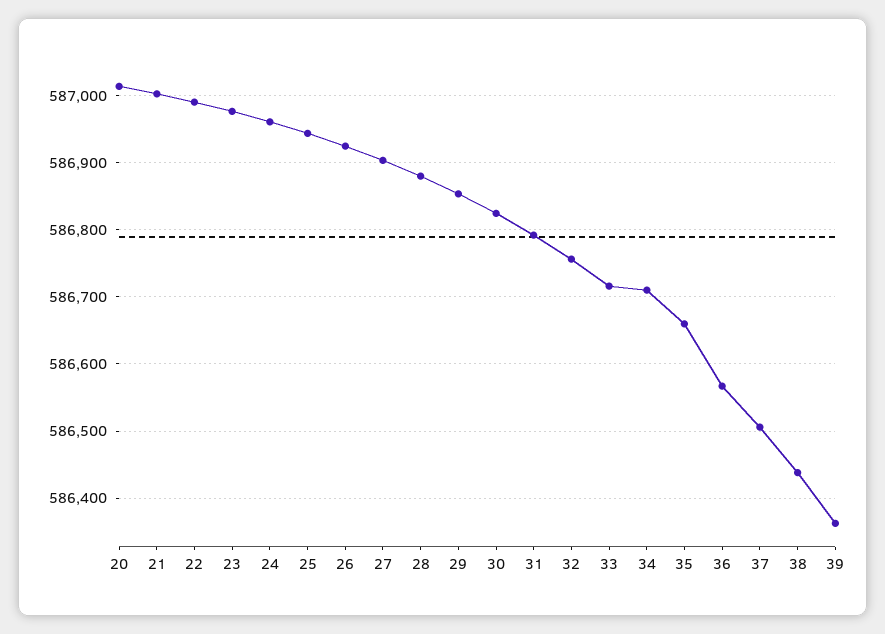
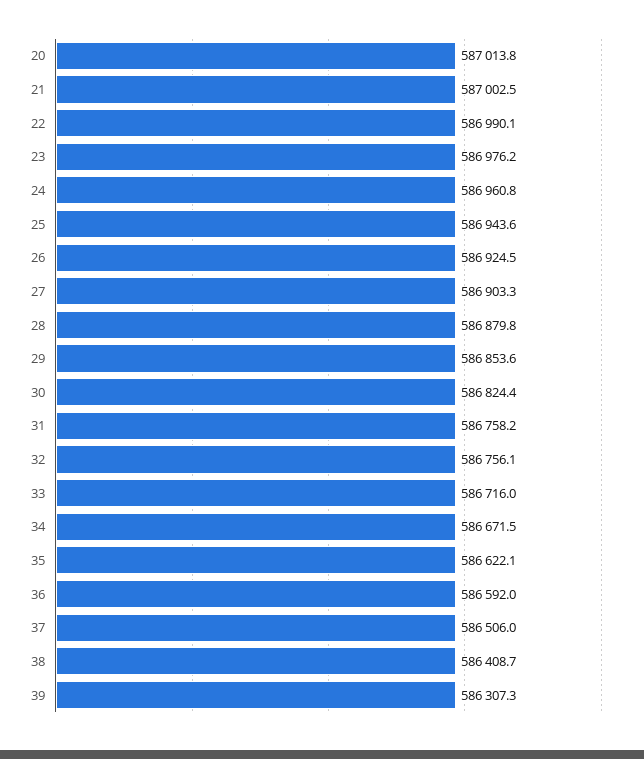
31: 586790 -> 586758.2
34: 586710 -> 586671.5
35: 586660 -> 586622.1
36: 586570 -> 586592
38: 586440 -> 586408.7
39: 586360 -> 586307.3

